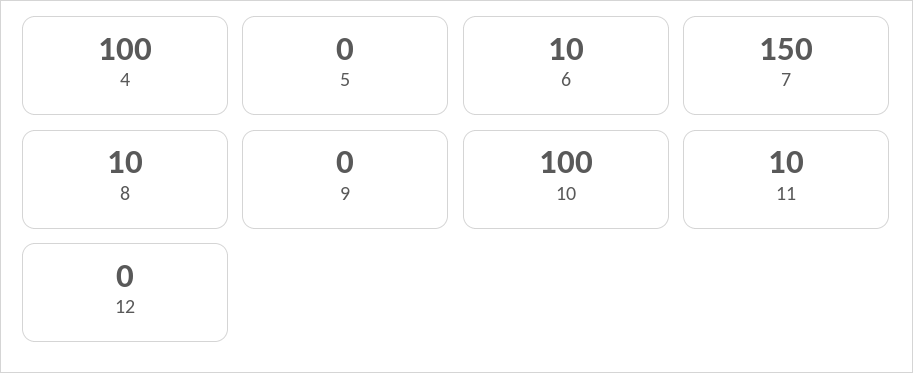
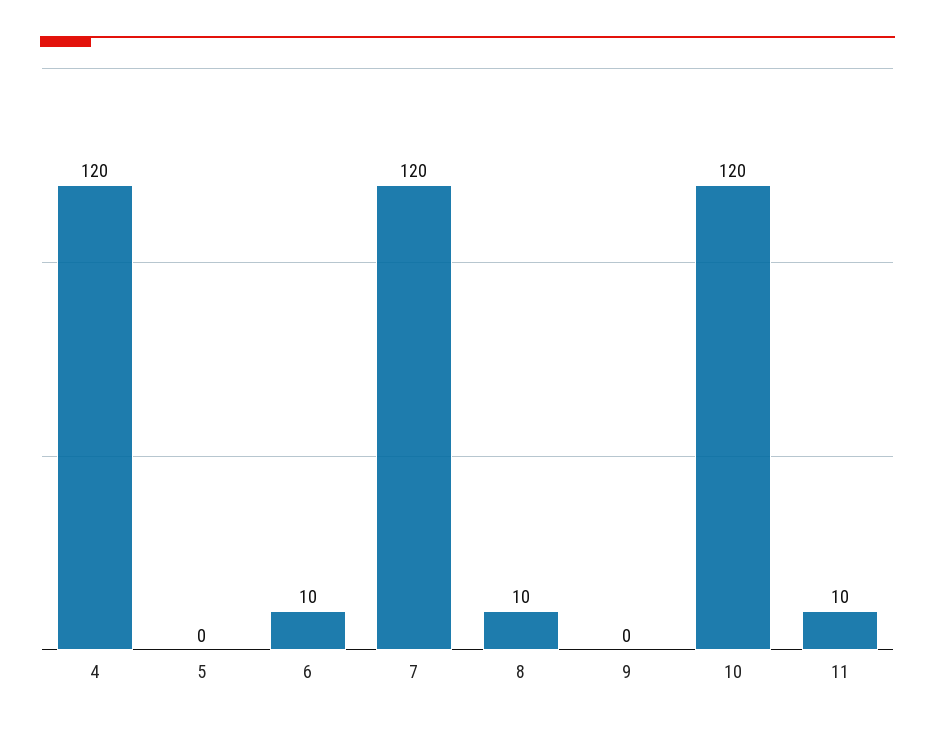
4: 100 -> 120
7: 150 -> 120
10: 100 -> 120
12: 0 -> none

